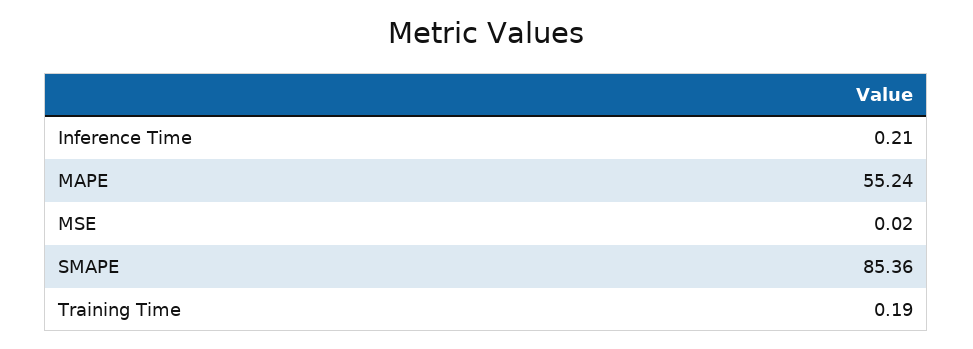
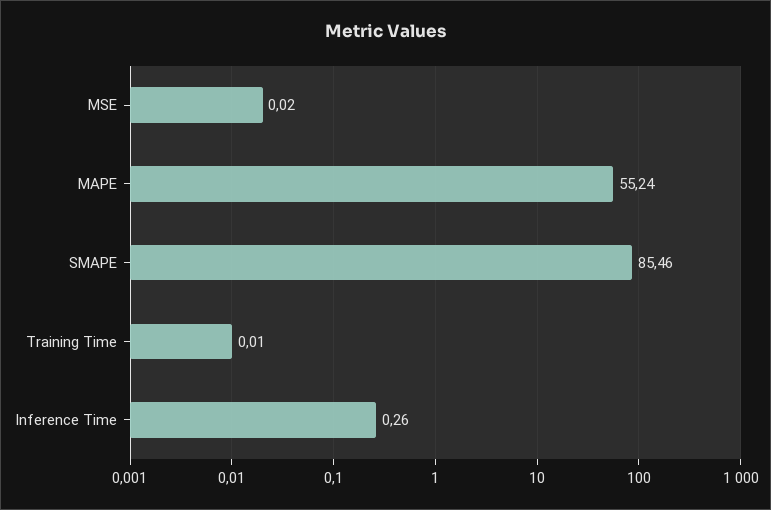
Inference Time: 0.21 -> 0.26
SMAPE: 85.36 -> 85.46
Training Time: 0.19 -> 0.01

